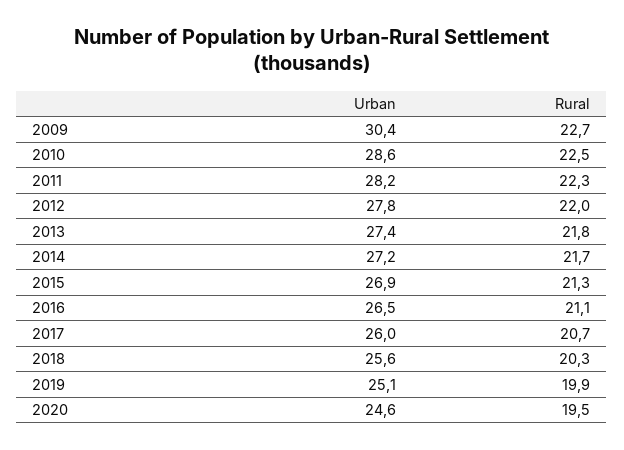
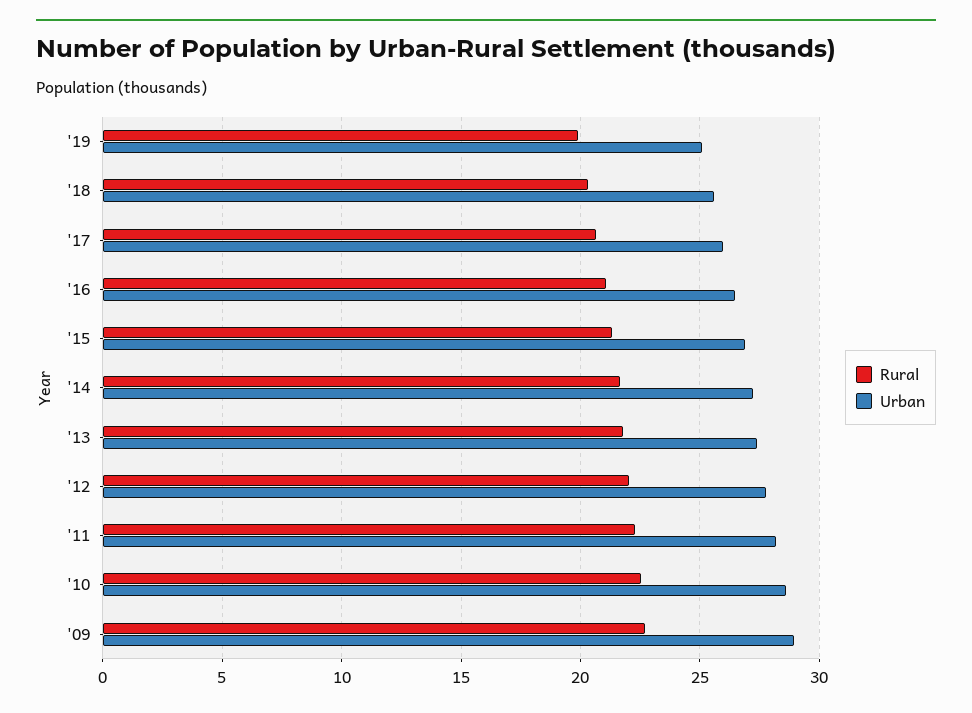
Urban, 2009: 30.4 -> 29
Urban, 2020: 24.6 -> none
Rural, 2020: 19.5 -> none

